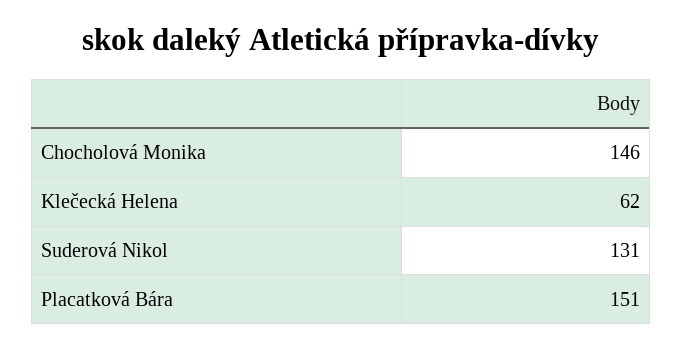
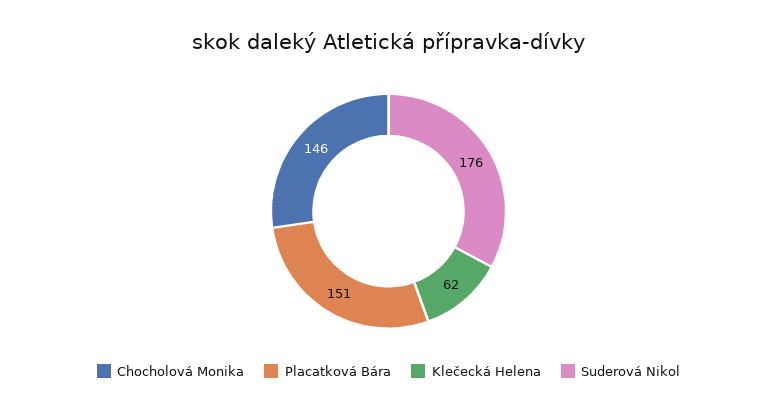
Suderová Nikol: 131 -> 176

